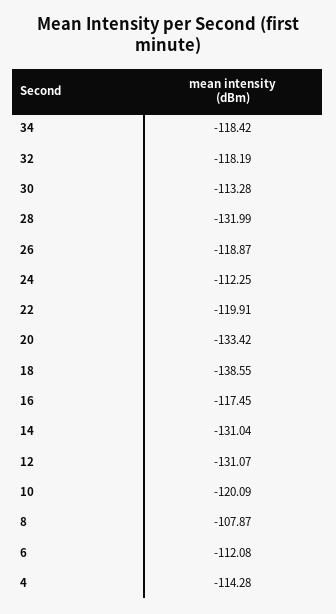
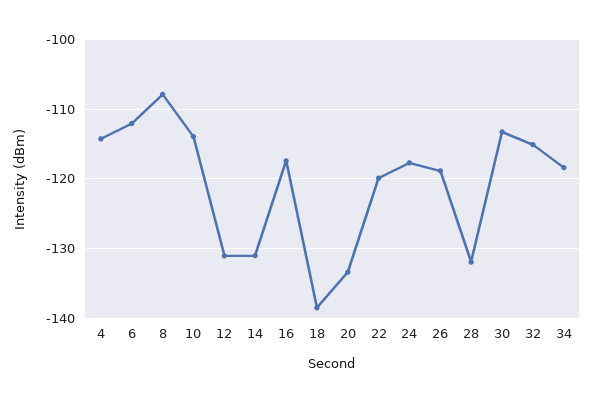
32: -118.19 -> -115
24: -112.25 -> -118
10: -120.09 -> -114

